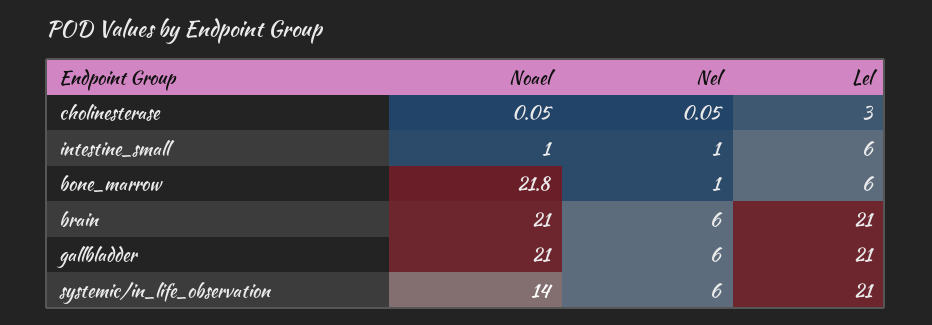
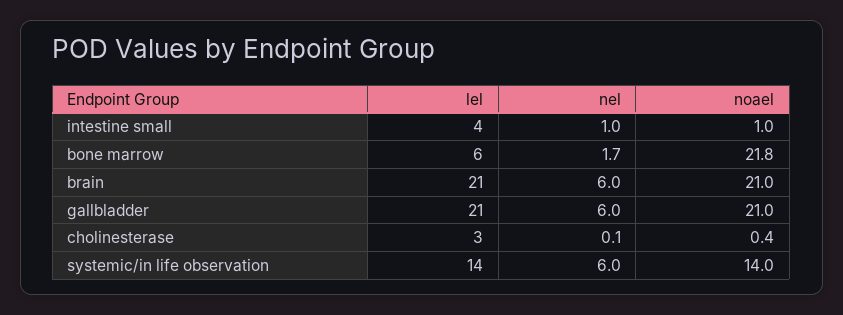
Noael, cholinesterase: 0.05 -> 0.4
Lel, intestine_small: 6 -> 4
Nel, bone_marrow: 1 -> 1.7
Lel, systemic/in_life_observation: 21 -> 14

